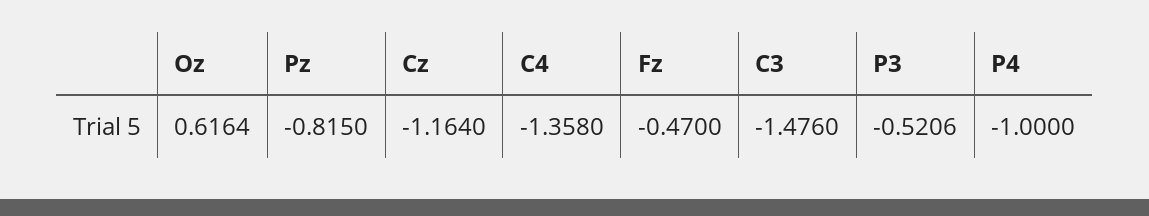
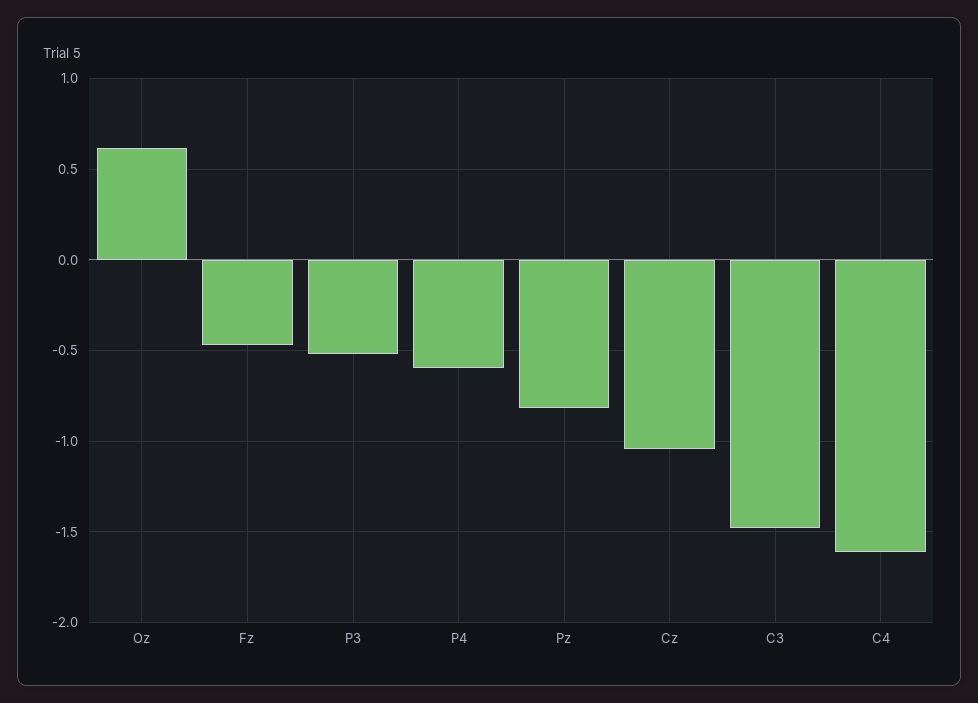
Cz: -1.164 -> -1.05
C4: -1.358 -> -1.6
P4: -1 -> -0.6

